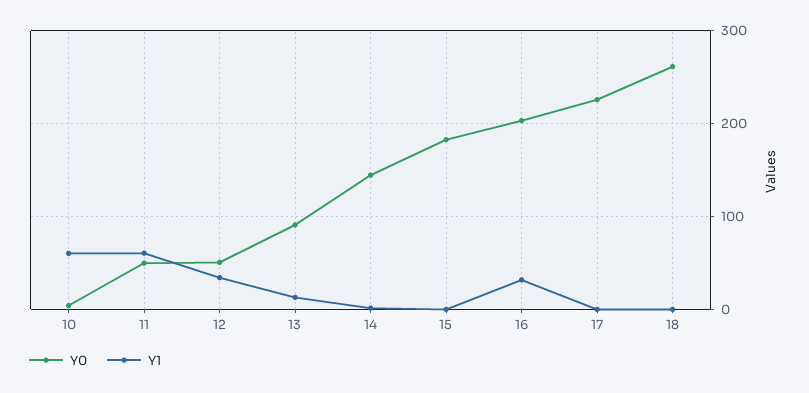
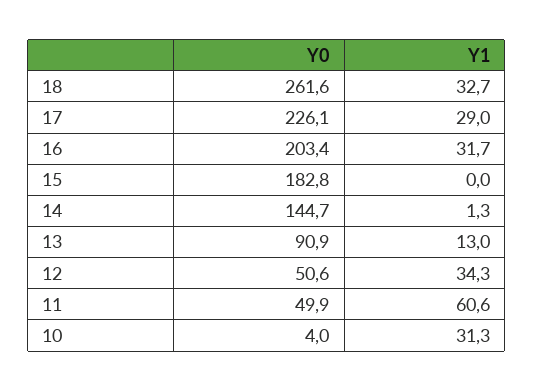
Y1, 10: 60 -> 31.3
Y1, 17: 0 -> 29
Y1, 18: 0 -> 32.7

